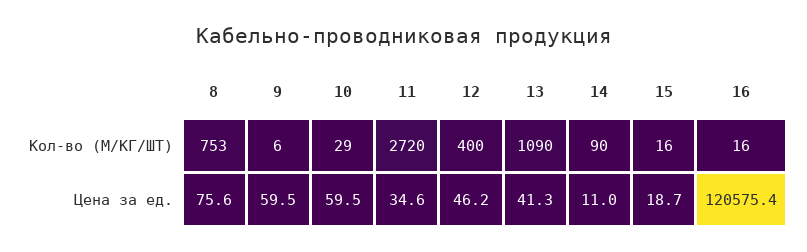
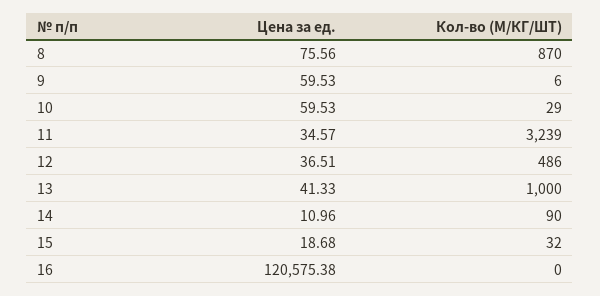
8, Кол-во (М/КГ/ШТ): 753 -> 870
11, Кол-во (М/КГ/ШТ): 2720 -> 3239
12, Кол-во (М/КГ/ШТ): 400 -> 486
13, Кол-во (М/КГ/ШТ): 1090 -> 1000
15, Кол-во (М/КГ/ШТ): 16 -> 32
16, Кол-во (М/КГ/ШТ): 16 -> 0
12, Цена за ед.: 46.2 -> 36.51

